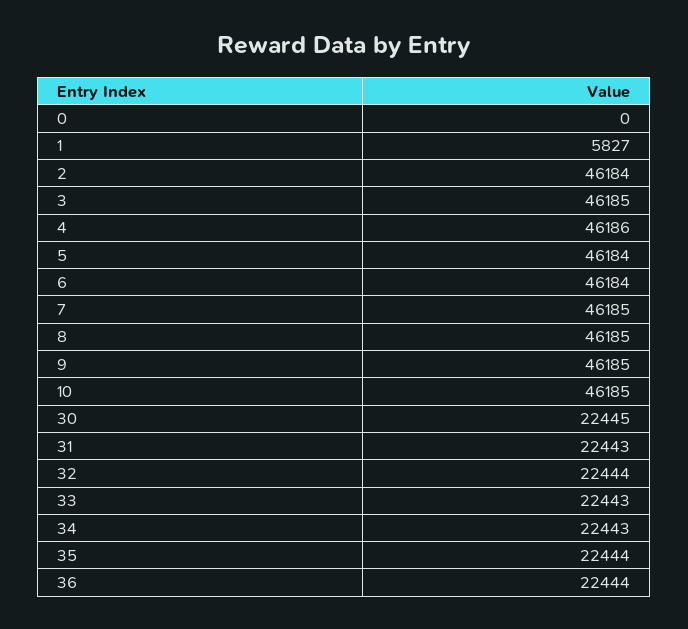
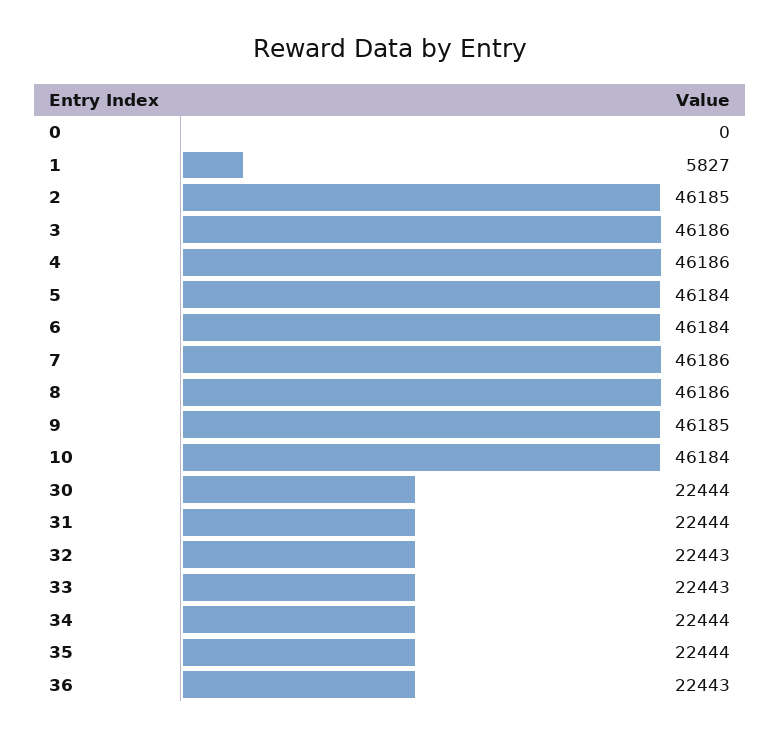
2: 46184 -> 46185
3: 46185 -> 46186
7: 46185 -> 46186
8: 46185 -> 46186
10: 46185 -> 46184
30: 22445 -> 22444
31: 22443 -> 22444
32: 22444 -> 22443
34: 22443 -> 22444
36: 22444 -> 22443

